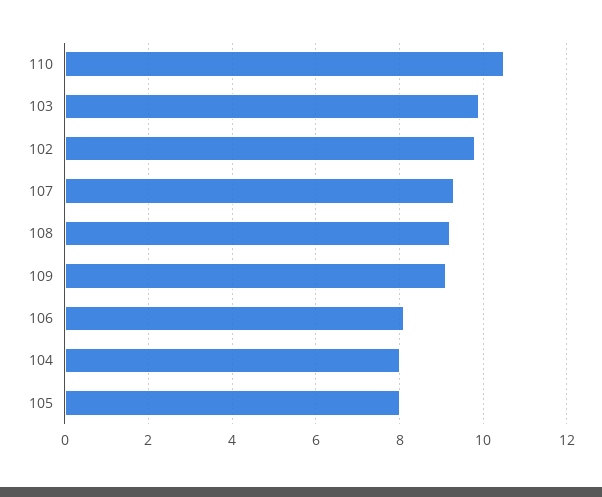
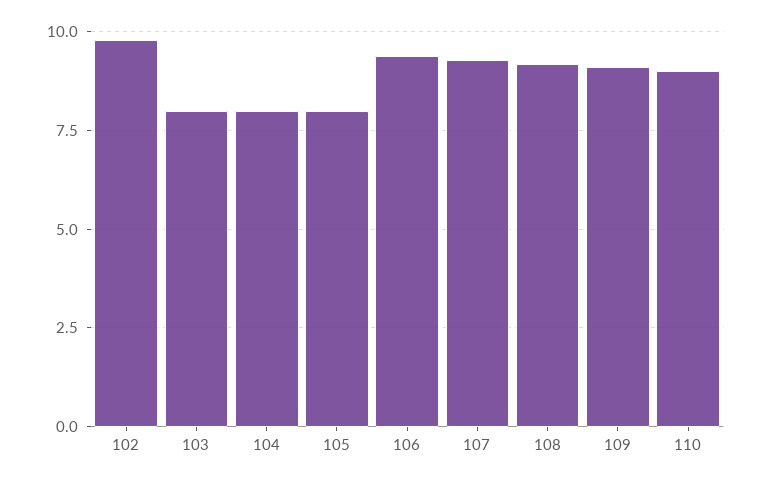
110: 10.5 -> 9
103: 10 -> 8
106: 8 -> 9.5

